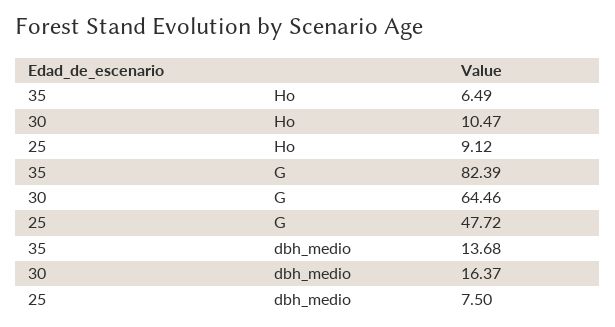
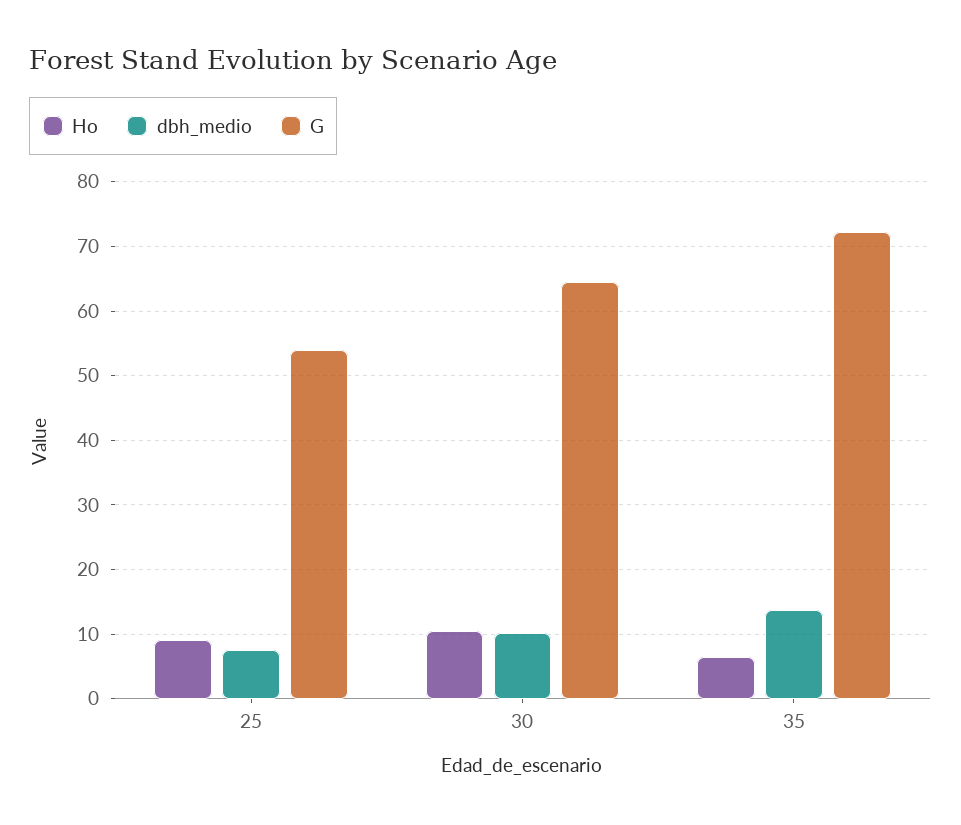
G, 35: 82.39 -> 72
G, 25: 47.72 -> 54
dbh_medio, 30: 16.37 -> 10

